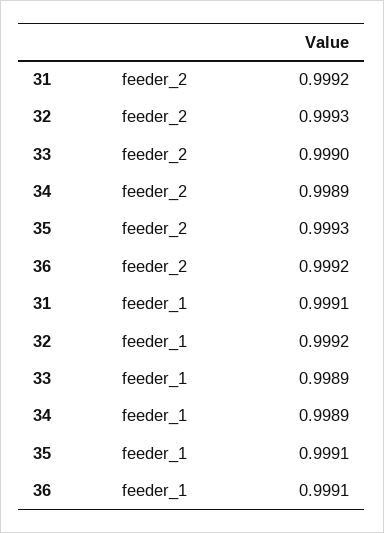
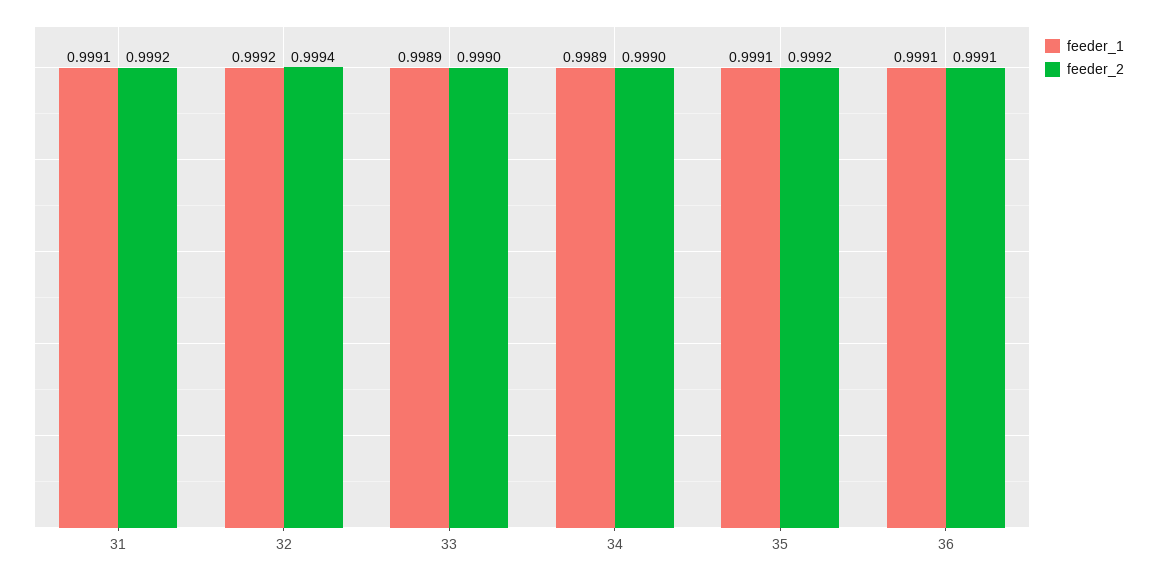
feeder_2, 32: 0.9993 -> 0.9994
feeder_2, 34: 0.9989 -> 0.999
feeder_2, 35: 0.9993 -> 0.9992
feeder_2, 36: 0.9992 -> 0.9991

